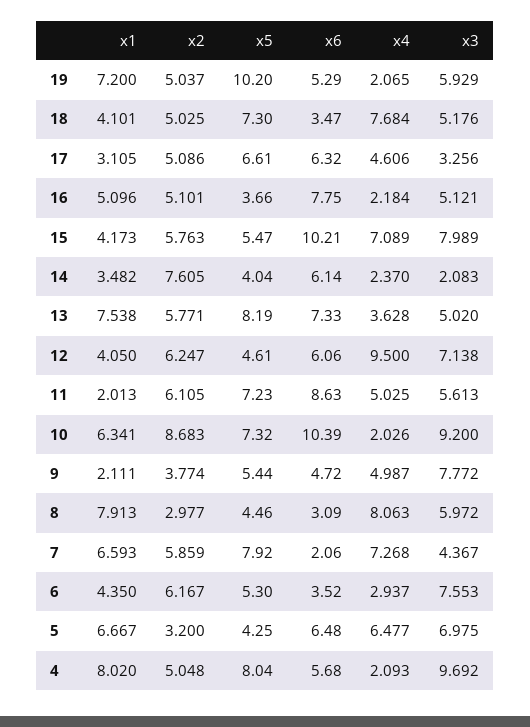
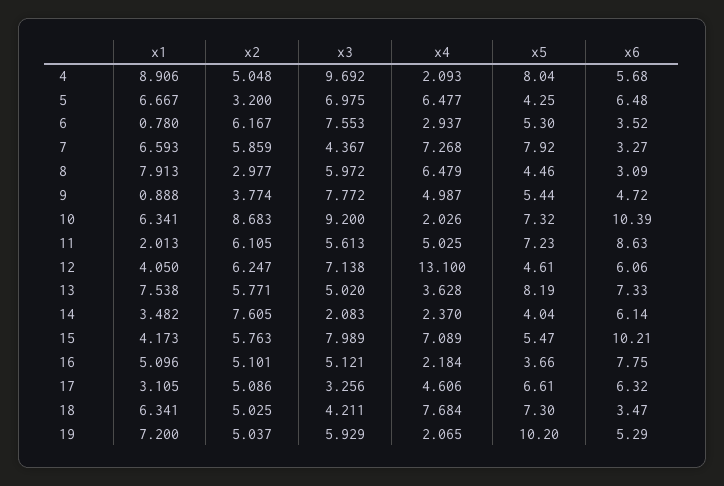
x1, 18: 4.101 -> 6.341
x3, 18: 5.176 -> 4.211
x4, 12: 9.5 -> 13.1
x1, 9: 2.111 -> 0.888
x4, 8: 8.063 -> 6.479
x6, 7: 2.06 -> 3.27
x1, 6: 4.35 -> 0.78
x1, 4: 8.02 -> 8.906

